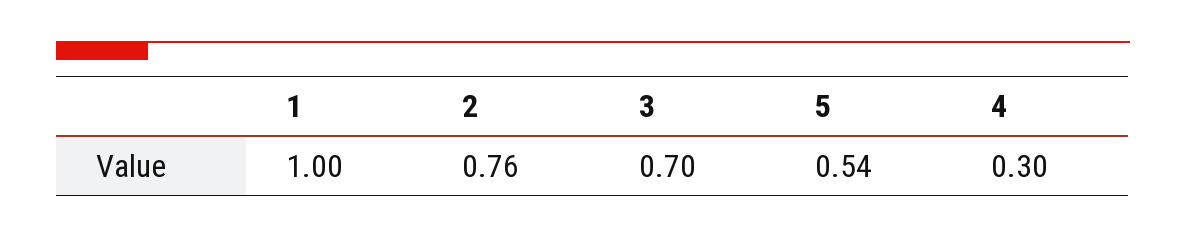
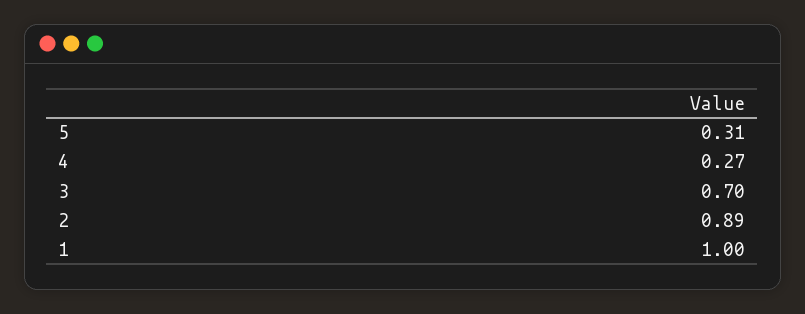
2: 0.76 -> 0.89
5: 0.54 -> 0.31
4: 0.3 -> 0.27

